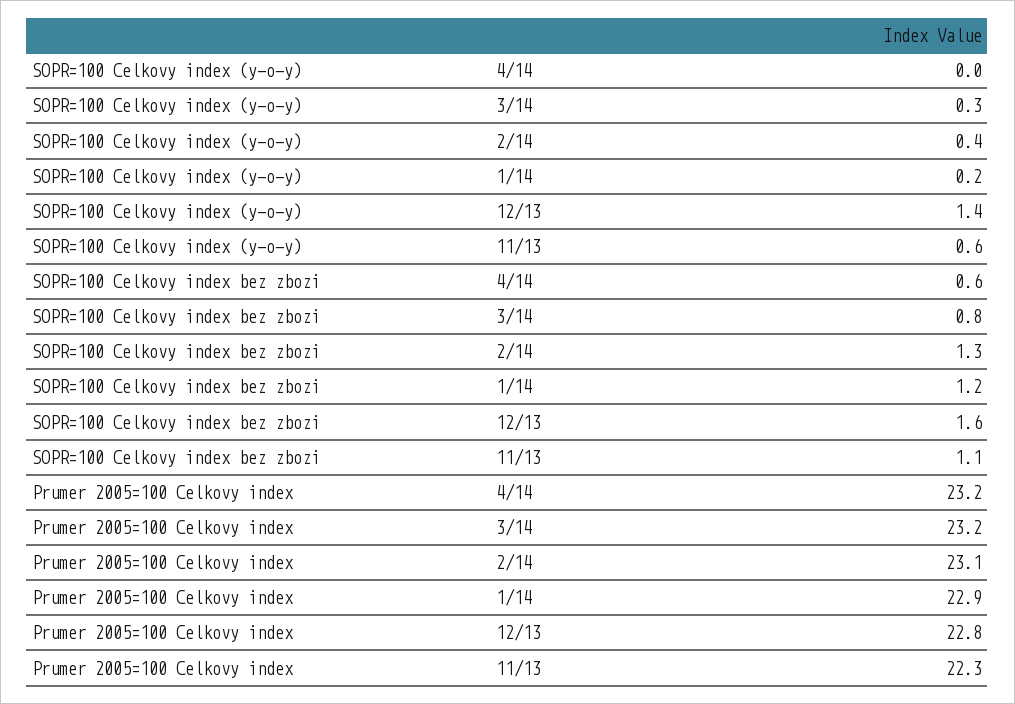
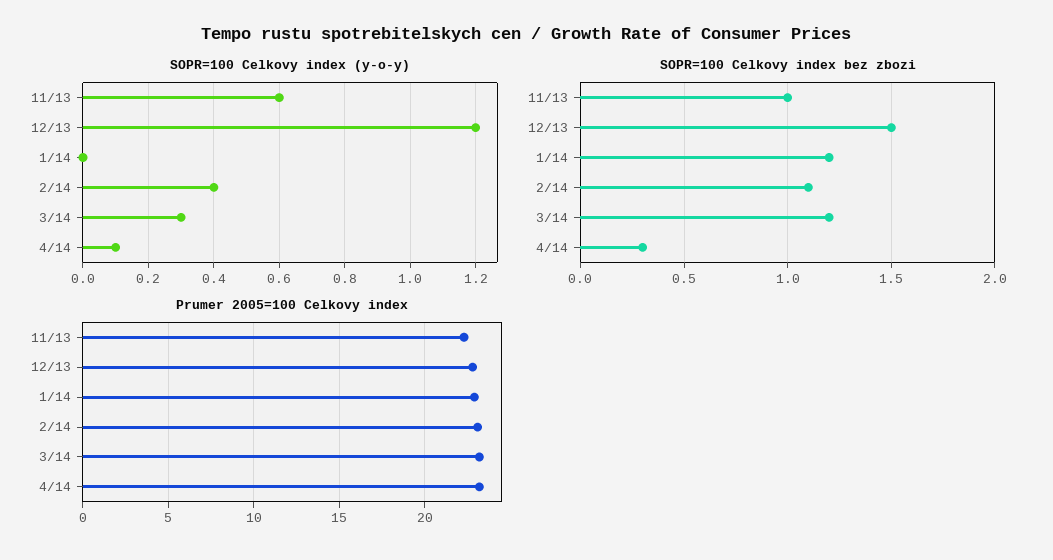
SOPR=100 Celkovy index (y-o-y), 4/14: 0 -> 0.1
SOPR=100 Celkovy index (y-o-y), 1/14: 0.2 -> 0
SOPR=100 Celkovy index (y-o-y), 12/13: 1.4 -> 1.2
SOPR=100 Celkovy index bez zbozi, 4/14: 0.6 -> 0.3
SOPR=100 Celkovy index bez zbozi, 3/14: 0.8 -> 1.2
SOPR=100 Celkovy index bez zbozi, 2/14: 1.3 -> 1.1
SOPR=100 Celkovy index bez zbozi, 12/13: 1.6 -> 1.5
SOPR=100 Celkovy index bez zbozi, 11/13: 1.1 -> 1

